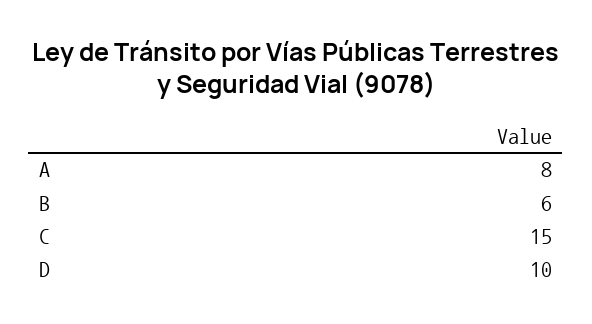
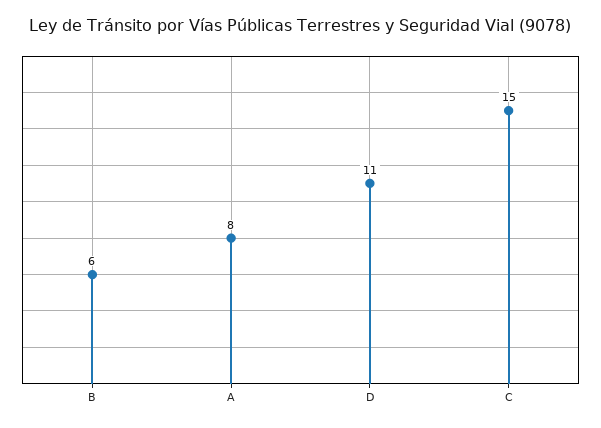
D: 10 -> 11

